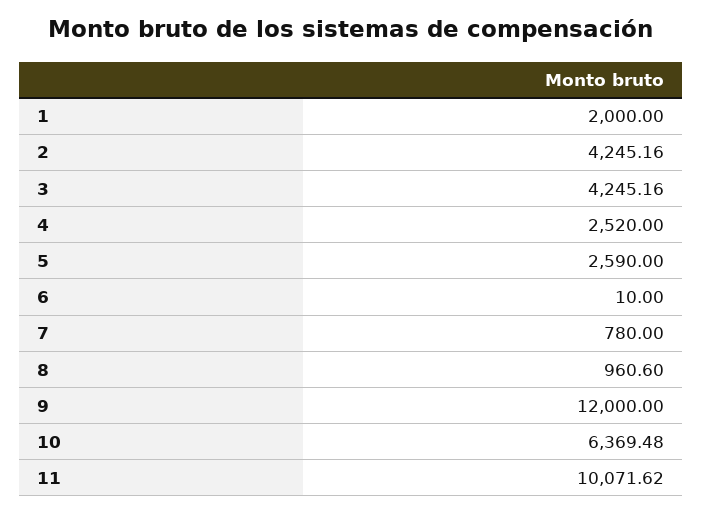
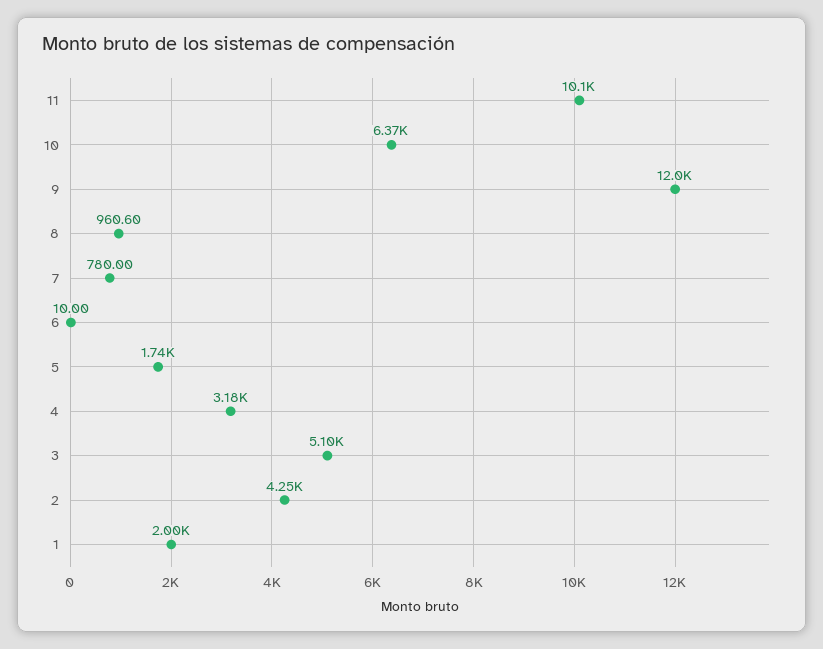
3: 4245.16 -> 5100
4: 2520 -> 3180
5: 2590 -> 1740

